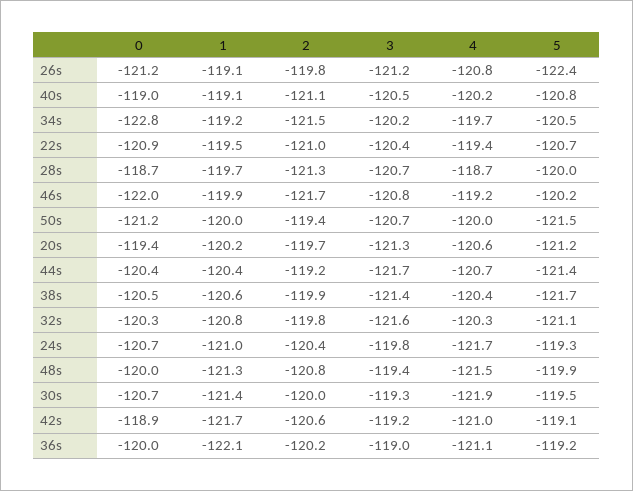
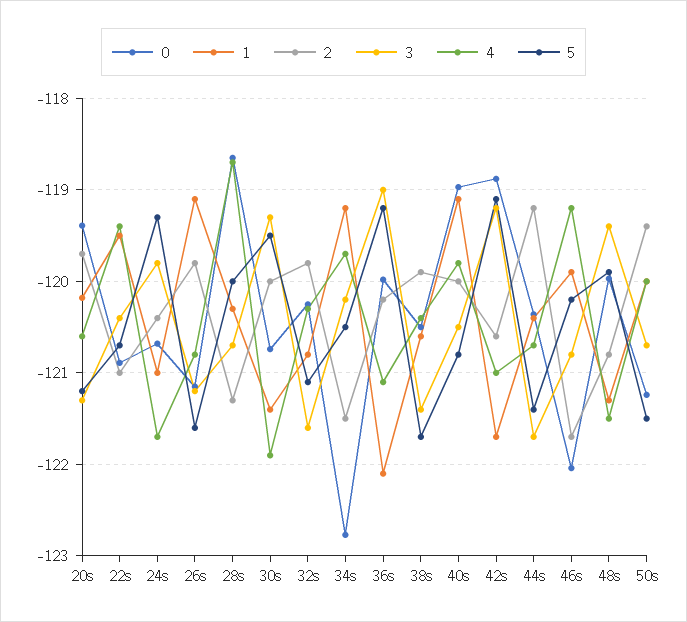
5, 26s: -122.4 -> -121.6
2, 40s: -121.1 -> -120
4, 40s: -120.2 -> -119.8
1, 28s: -119.7 -> -120.3

